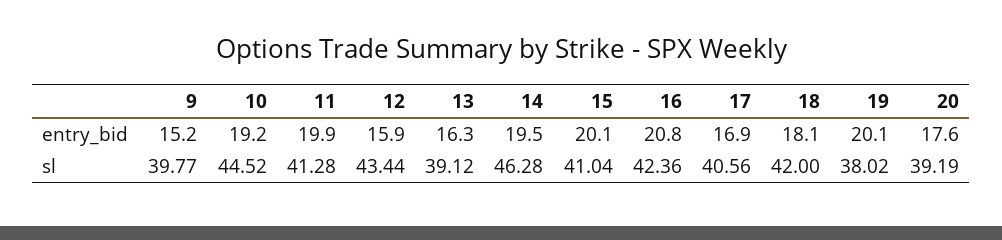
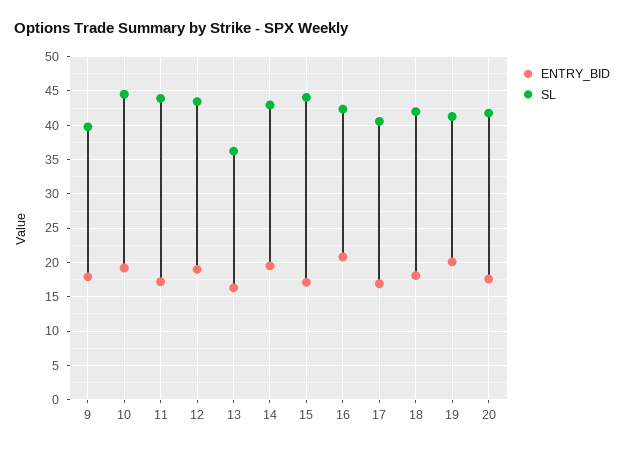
entry_bid, 9: 15.2 -> 18
entry_bid, 11: 19.9 -> 17
entry_bid, 12: 15.9 -> 19
entry_bid, 15: 20.1 -> 17
sl, 11: 41.28 -> 44
sl, 13: 39.12 -> 36
sl, 14: 46.28 -> 43
sl, 15: 41.04 -> 44
sl, 19: 38.02 -> 41
sl, 20: 39.19 -> 42

